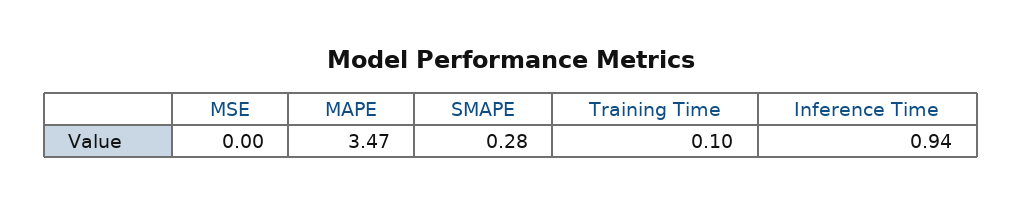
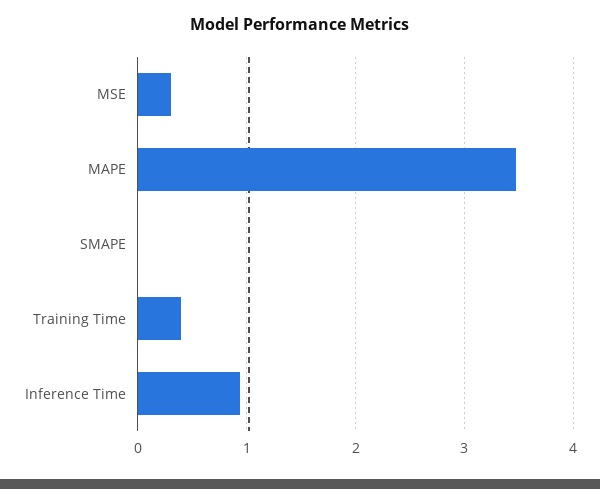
MSE: 0 -> 0.3
SMAPE: 0.28 -> 0
Training Time: 0.1 -> 0.4

